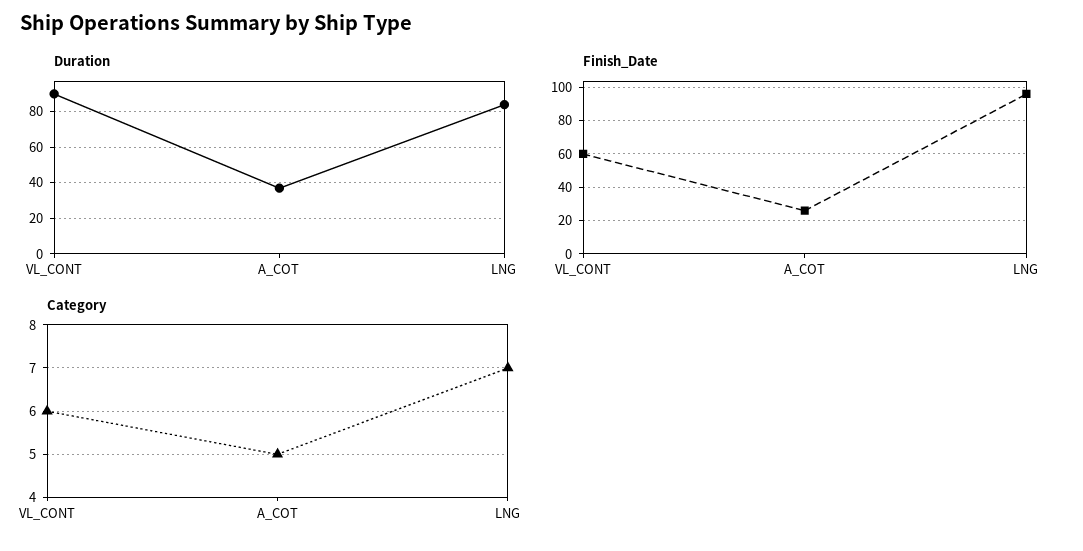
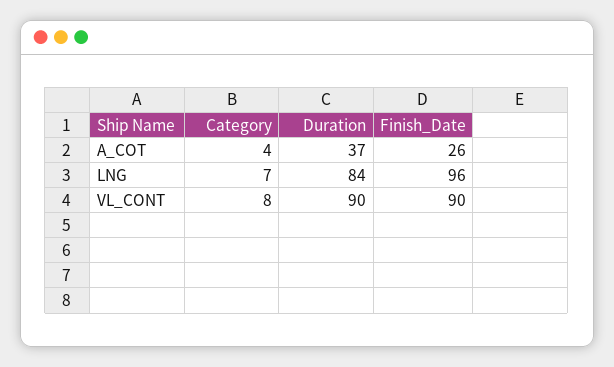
Finish_Date, VL_CONT: 60 -> 90
Category, VL_CONT: 6 -> 8
Category, A_COT: 5 -> 4

